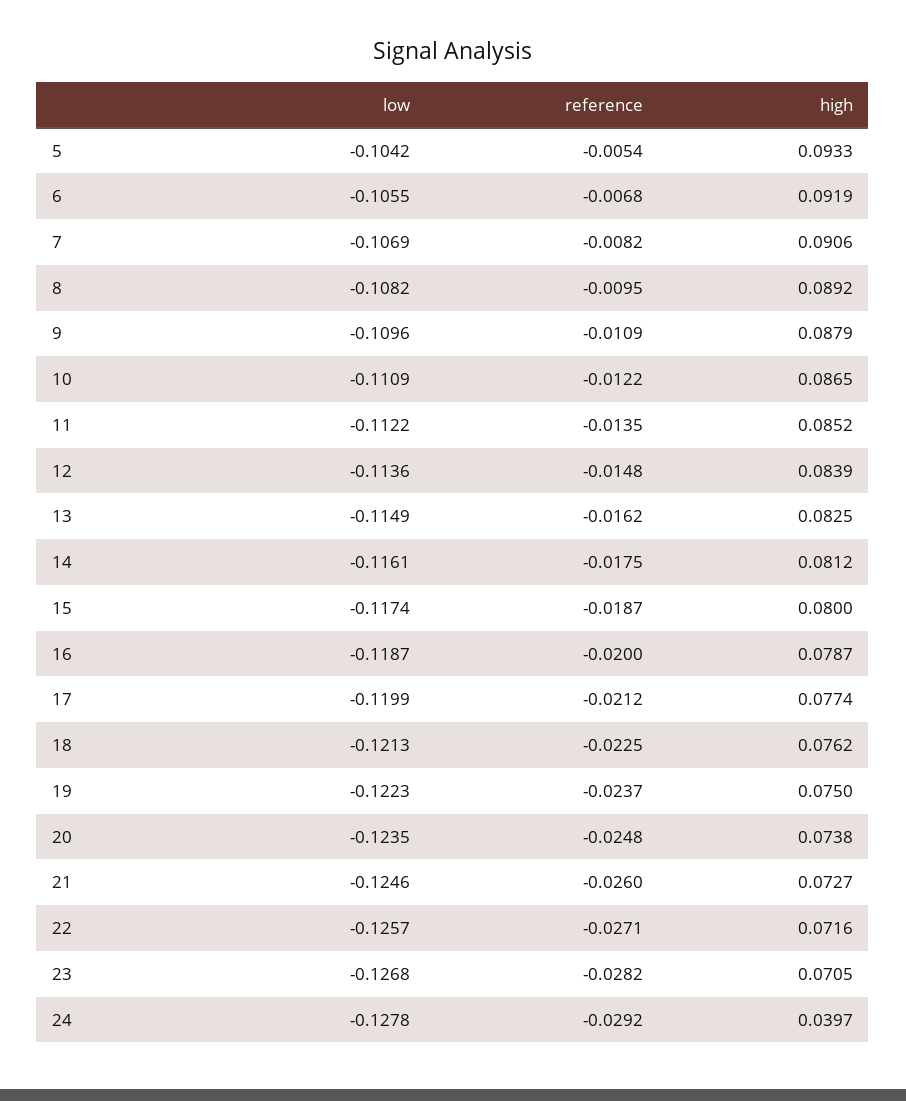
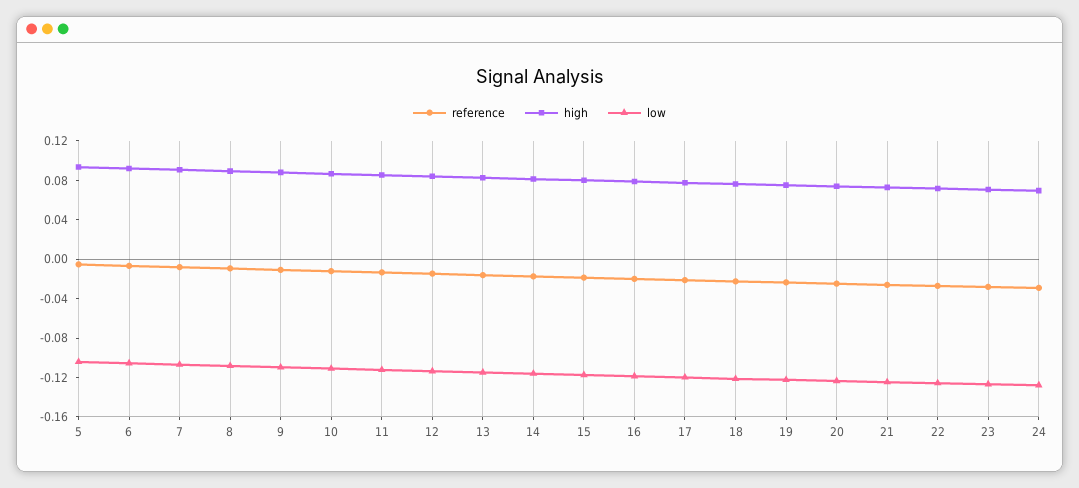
high, 24: 0.0397 -> 0.07

